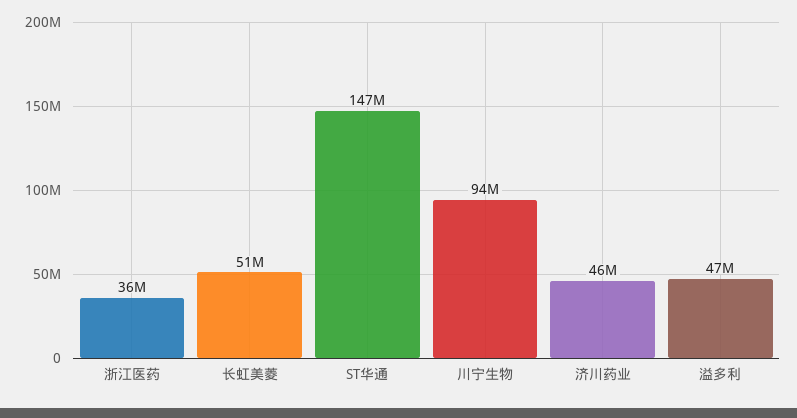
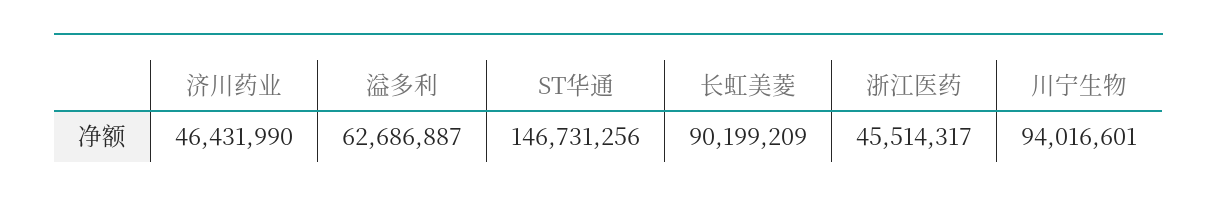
浙江医药: 36000000 -> 45514317
长虹美菱: 51000000 -> 90199209
溢多利: 47000000 -> 62686887

